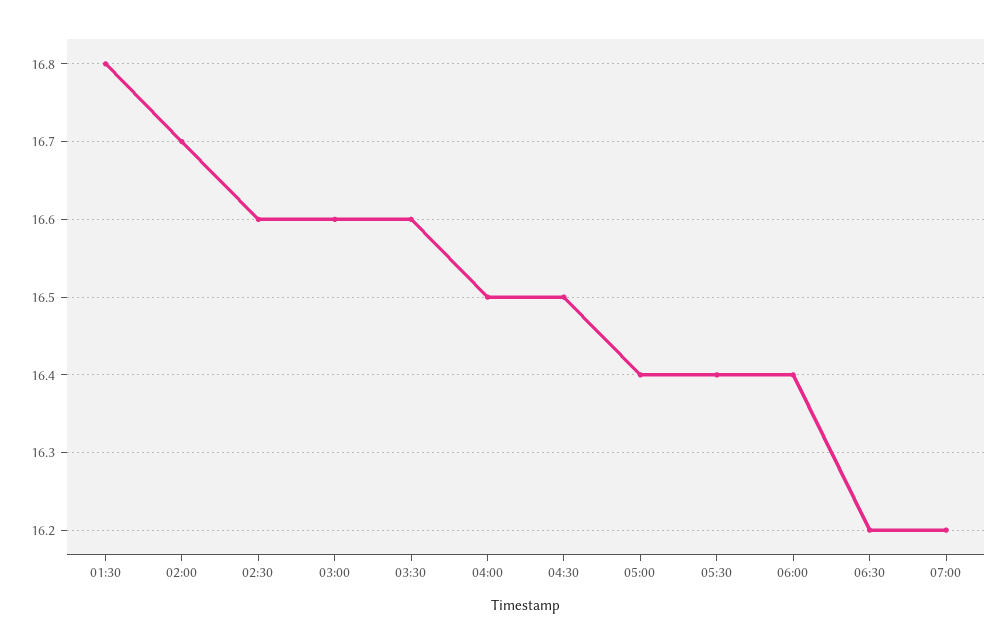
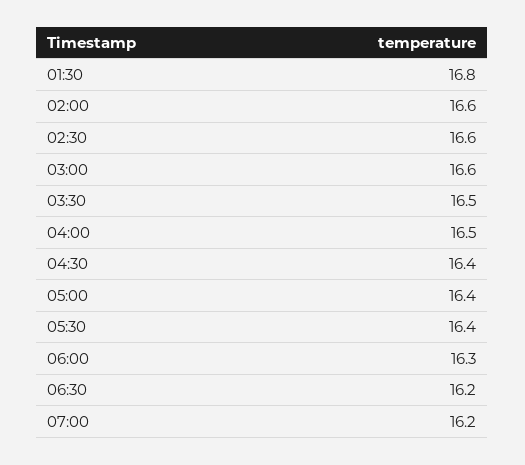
02:00: 16.7 -> 16.6
03:30: 16.6 -> 16.5
04:30: 16.5 -> 16.4
06:00: 16.4 -> 16.3

